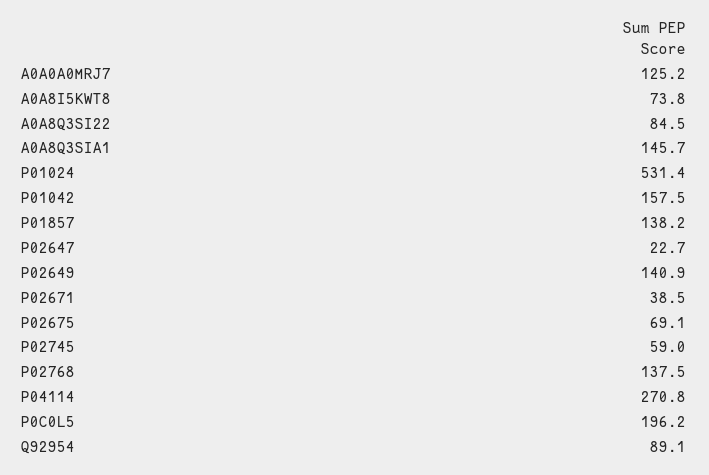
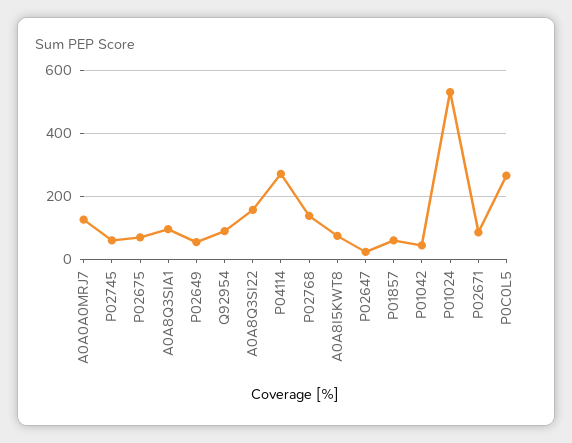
A0A8Q3SI22: 84.5 -> 160
A0A8Q3SIA1: 145.7 -> 100
P01042: 157.5 -> 40
P01857: 138.2 -> 60
P02649: 140.9 -> 60
P02671: 38.5 -> 80
P0C0L5: 196.2 -> 260

